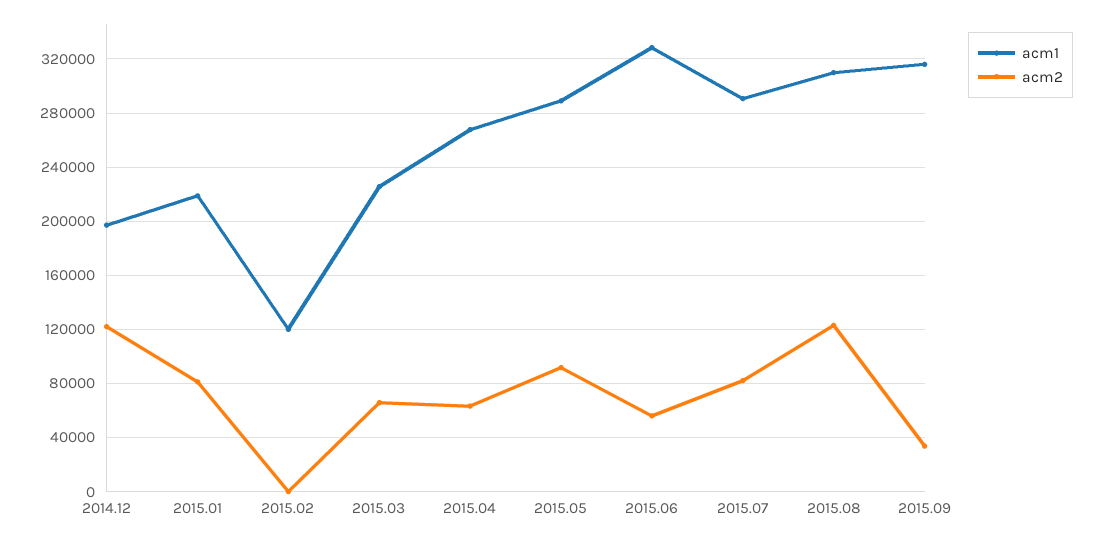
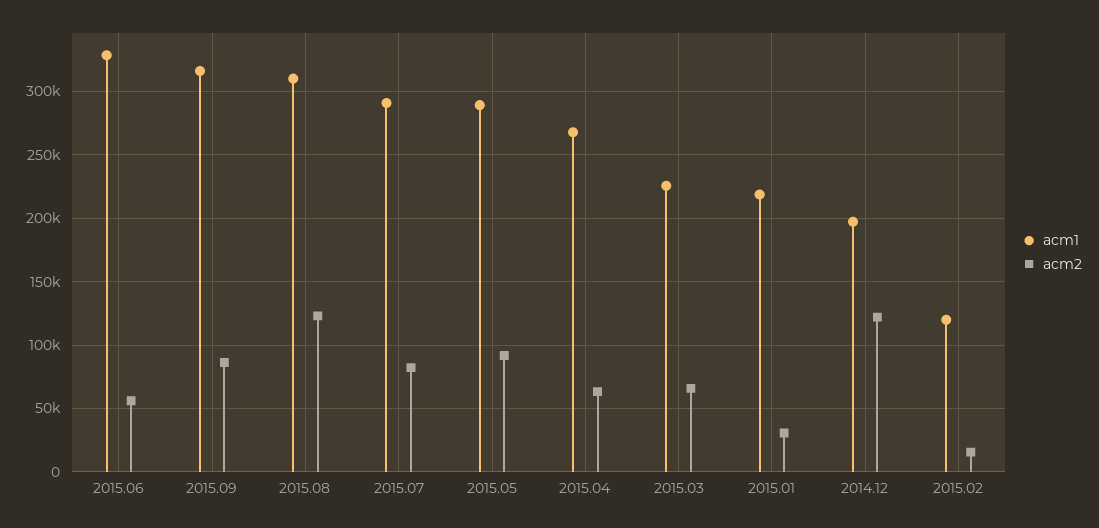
acm2, 2015.01: 80000 -> 30000
acm2, 2015.02: 0 -> 15000
acm2, 2015.09: 35000 -> 85000

